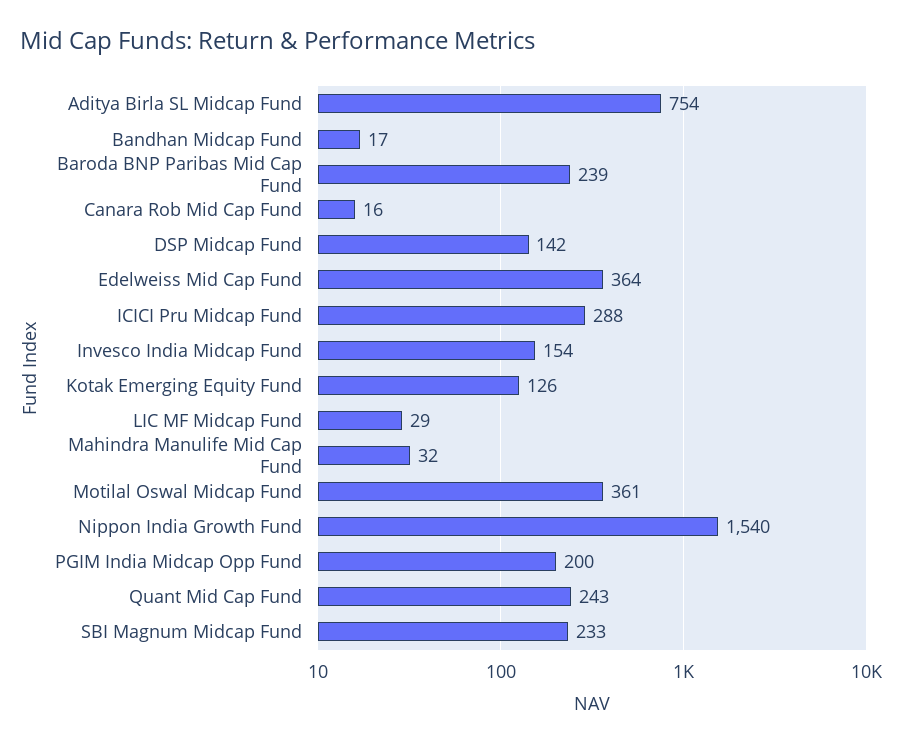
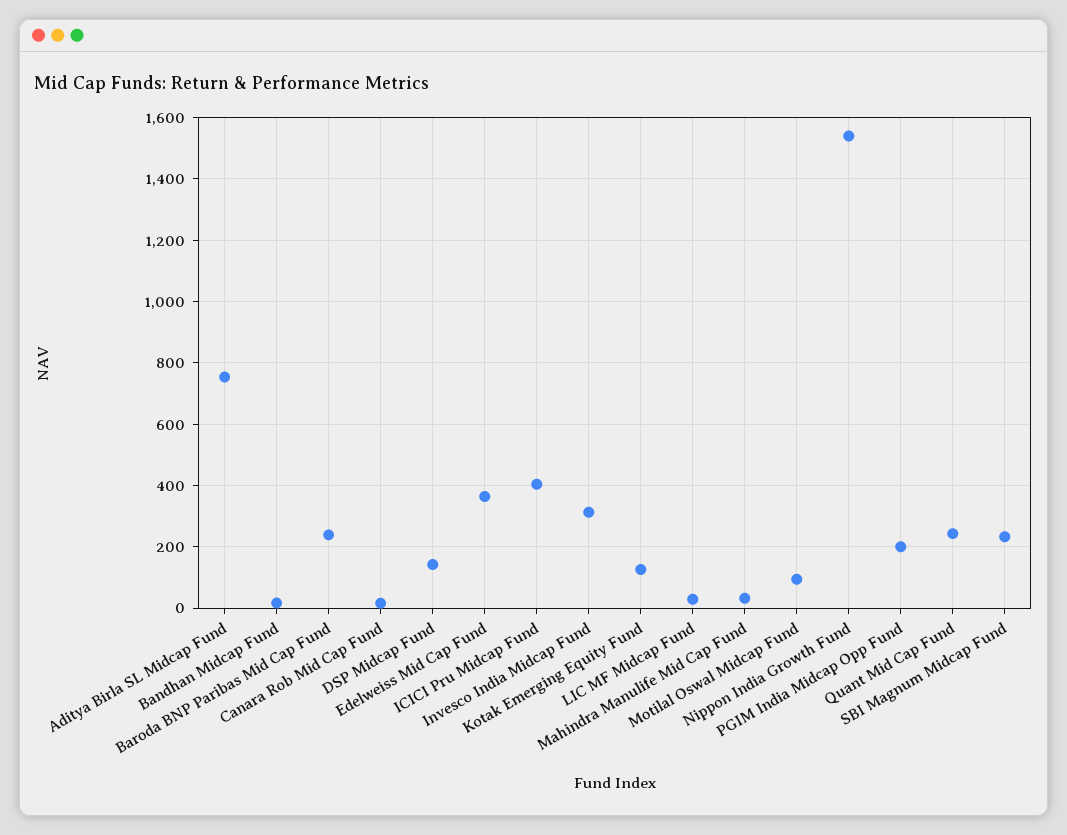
ICICI Pru Midcap Fund: 288 -> 400
Invesco India Midcap Fund: 154 -> 320
Motilal Oswal Midcap Fund: 361 -> 100

